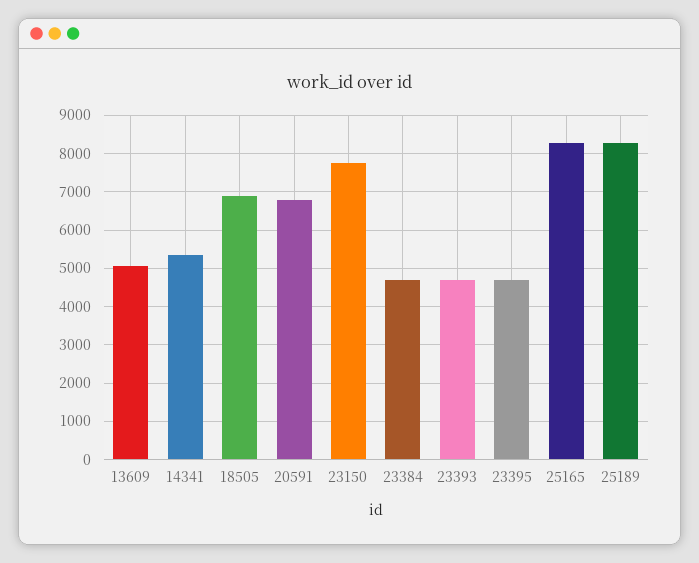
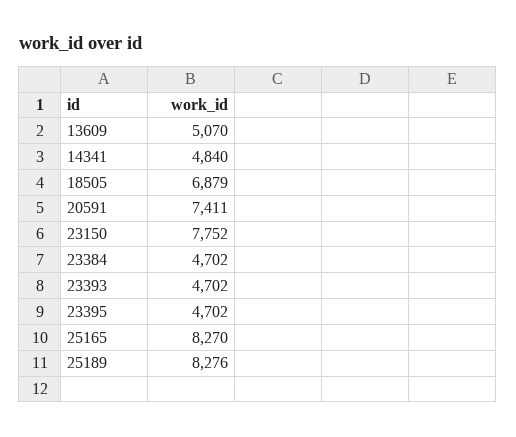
14341: 5400 -> 4840
20591: 6800 -> 7411

